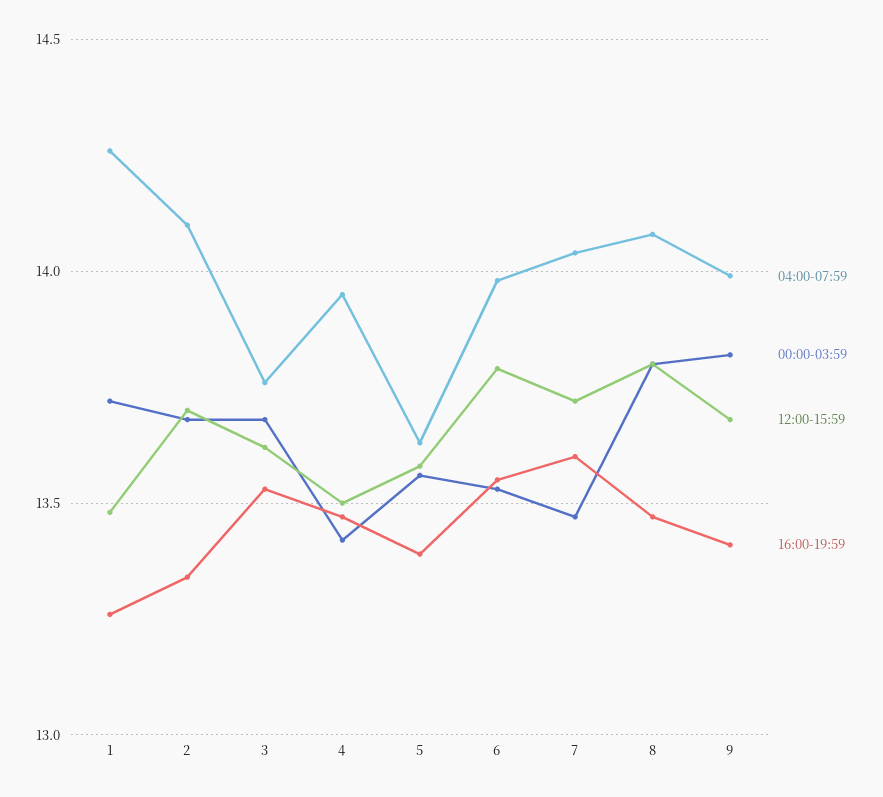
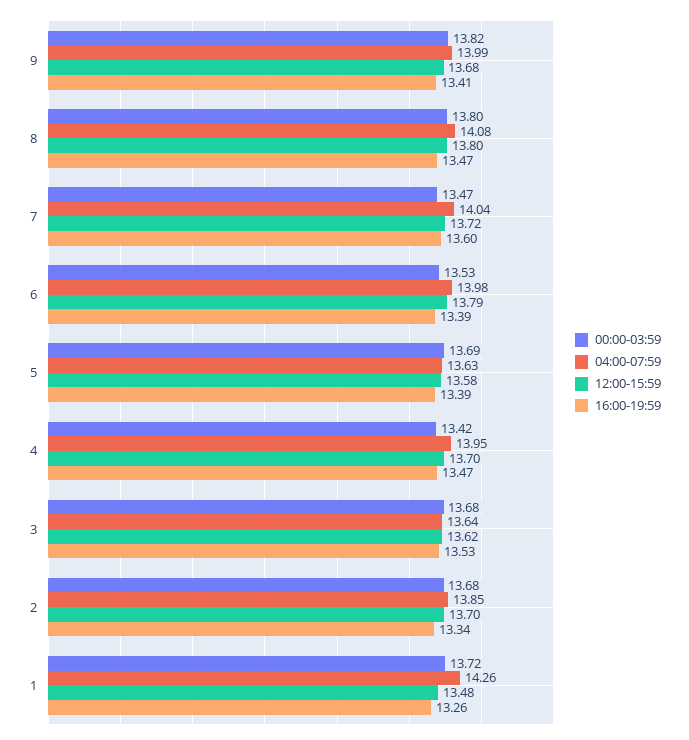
04:00-07:59, 2: 14.1 -> 13.85
04:00-07:59, 3: 13.75 -> 13.64
12:00-15:59, 4: 13.5 -> 13.7
00:00-03:59, 5: 13.55 -> 13.69
16:00-19:59, 6: 13.55 -> 13.39

